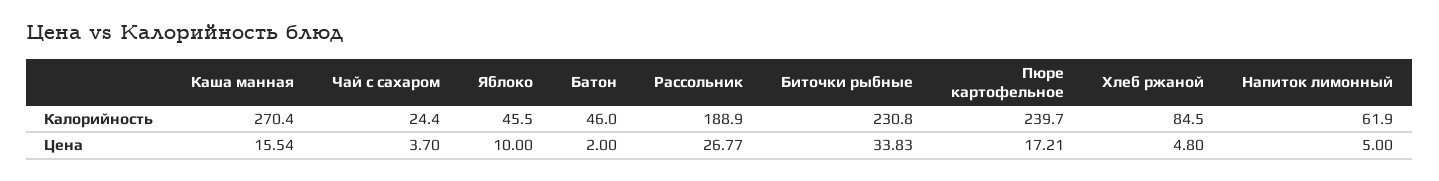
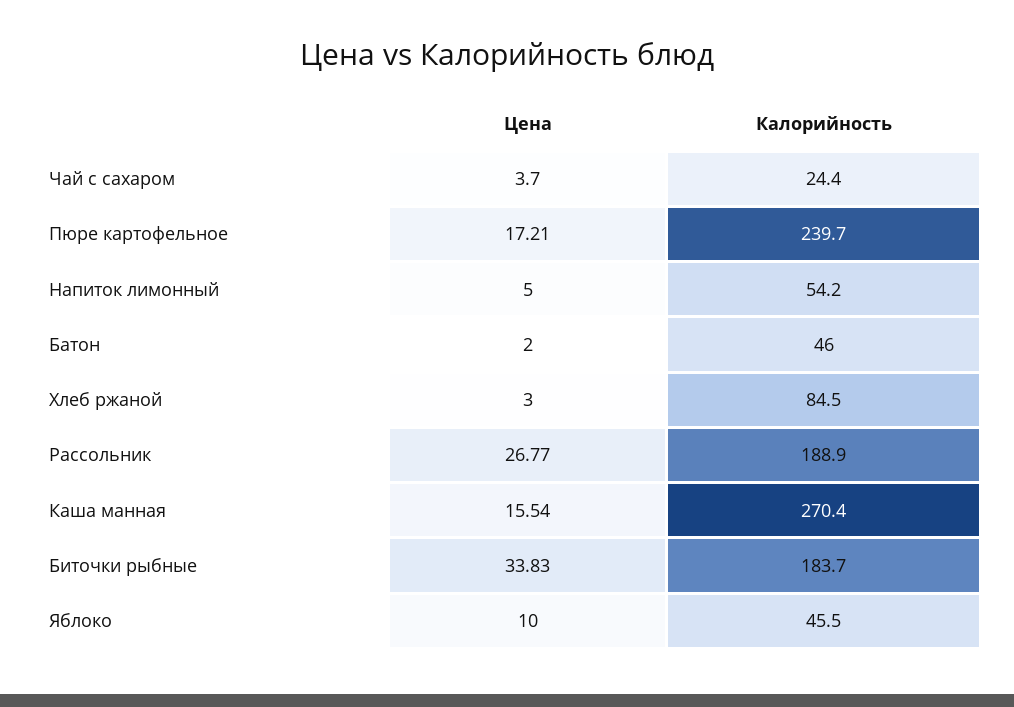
Биточки рыбные, Калорийность: 230.8 -> 183.7
Напиток лимонный, Калорийность: 61.9 -> 54.2
Хлеб ржаной, Цена: 4.8 -> 3

